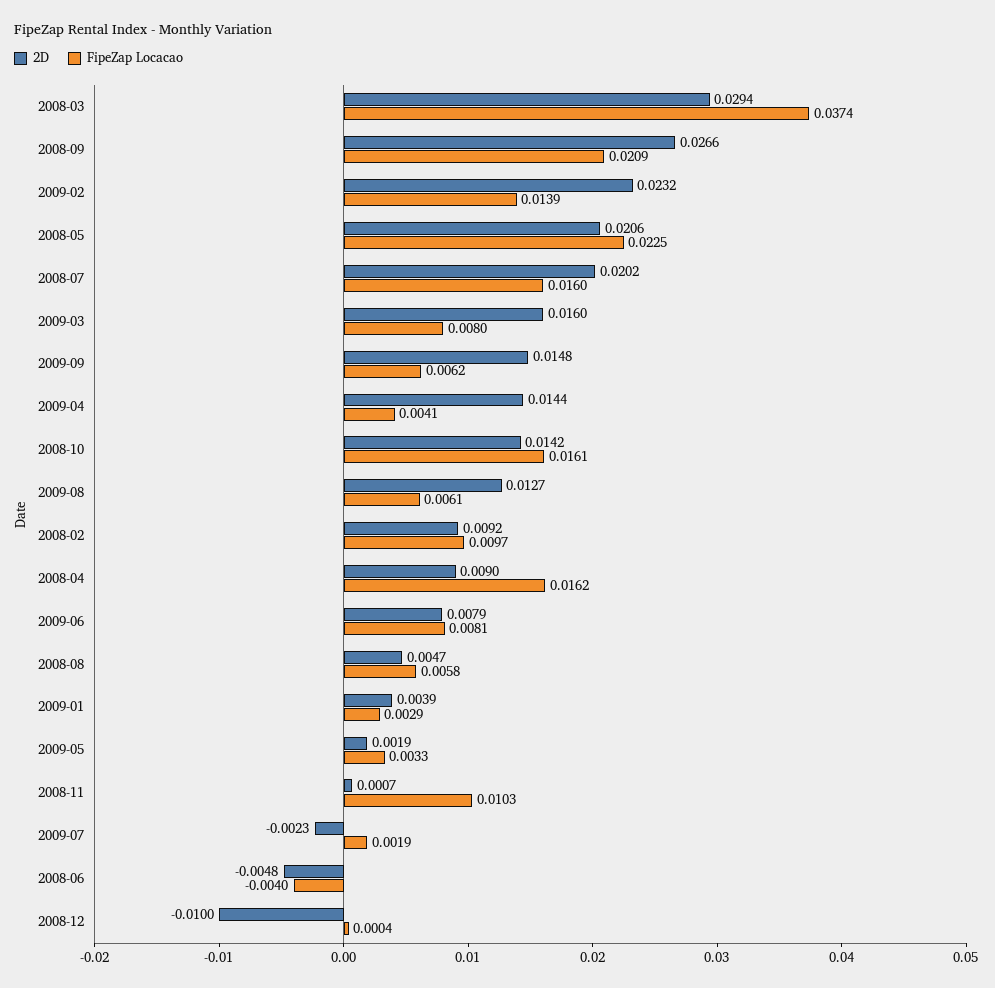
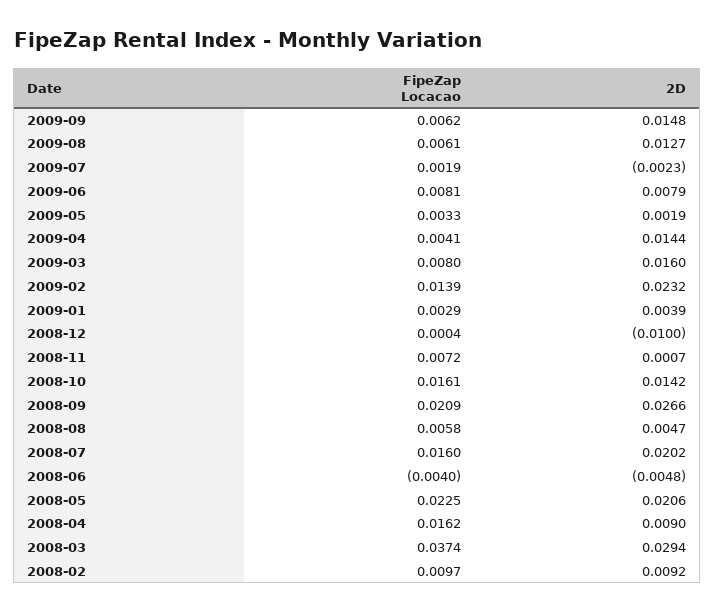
FipeZap Locacao, 2008-11: 0.0103 -> 0.0072

